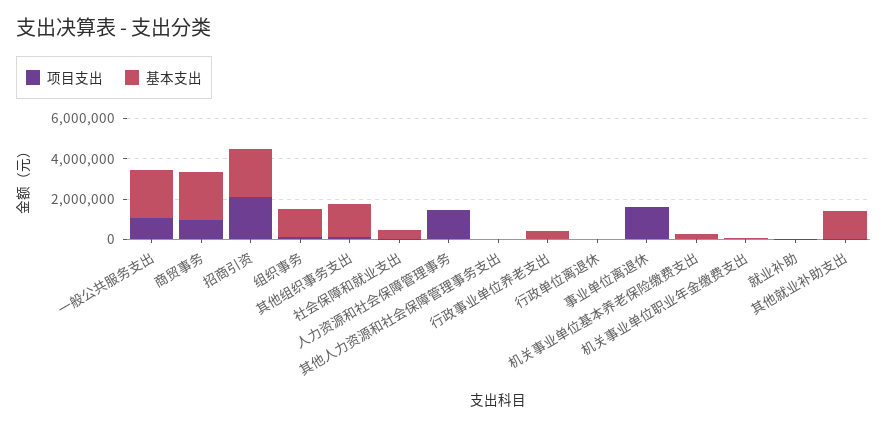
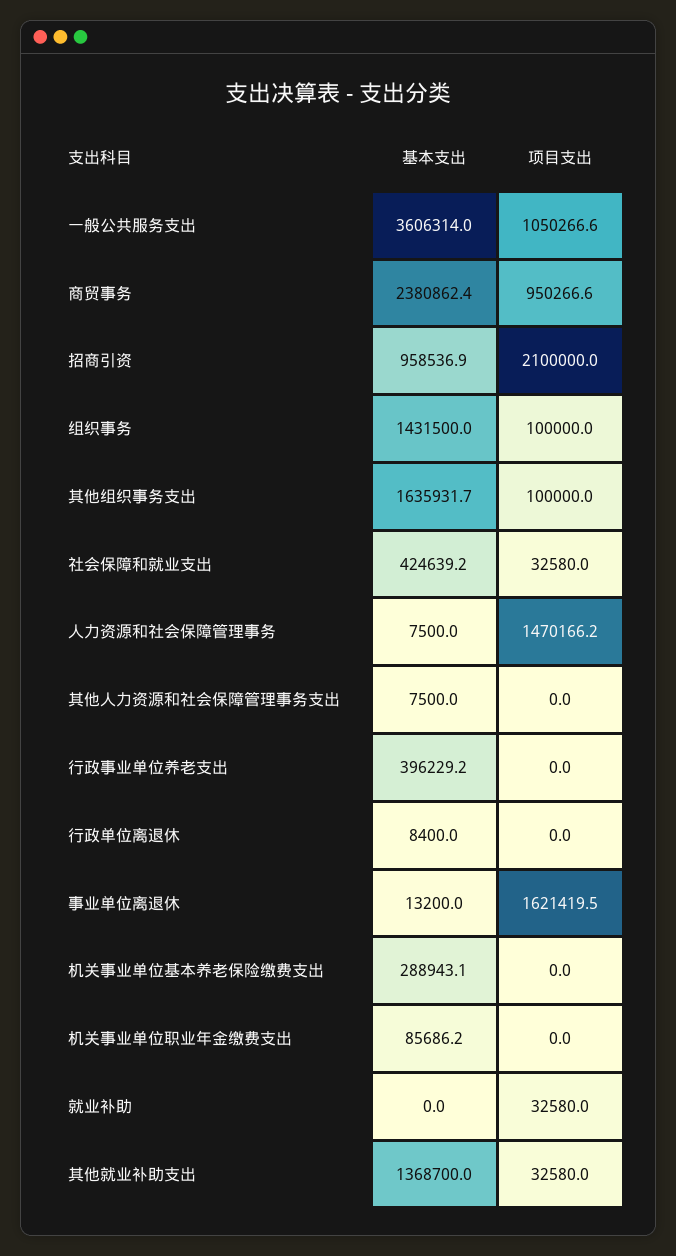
基本支出, 一般公共服务支出: 2500000 -> 3606314
基本支出, 招商引资: 2500000 -> 958536.9

